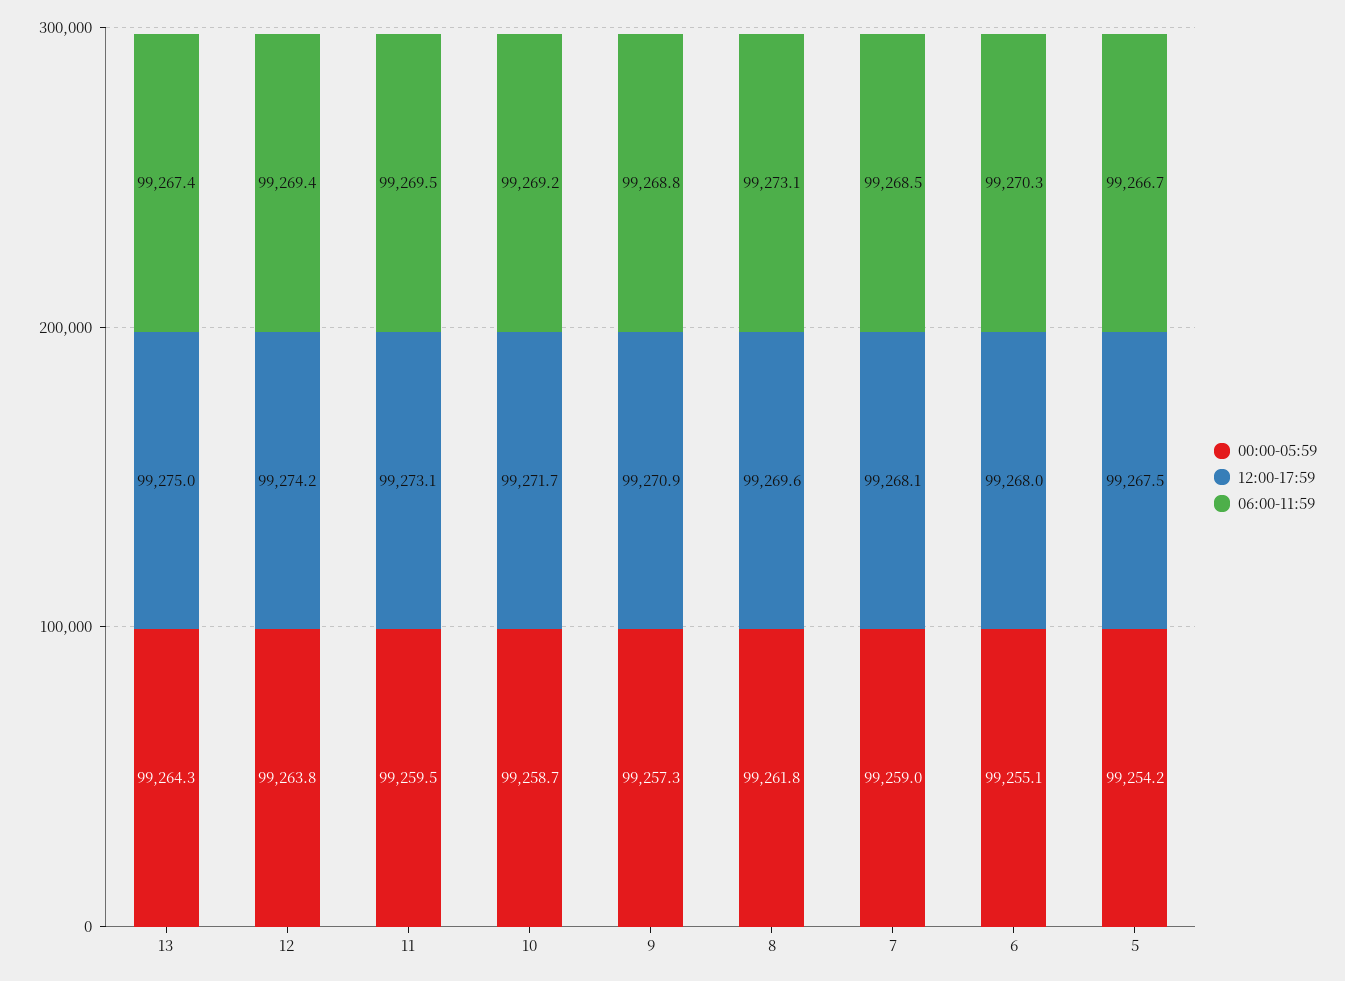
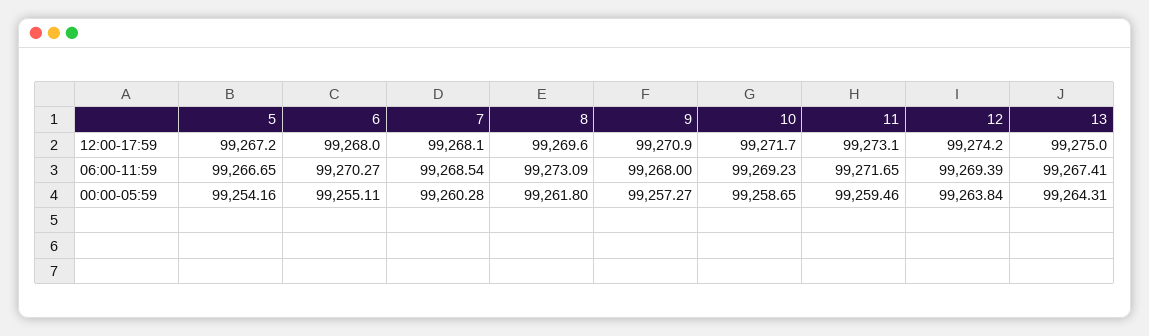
06:00-11:59, 11: 99269.5 -> 99271.65
06:00-11:59, 9: 99268.8 -> 99268
00:00-05:59, 7: 99259 -> 99260.28
12:00-17:59, 5: 99267.5 -> 99267.2

